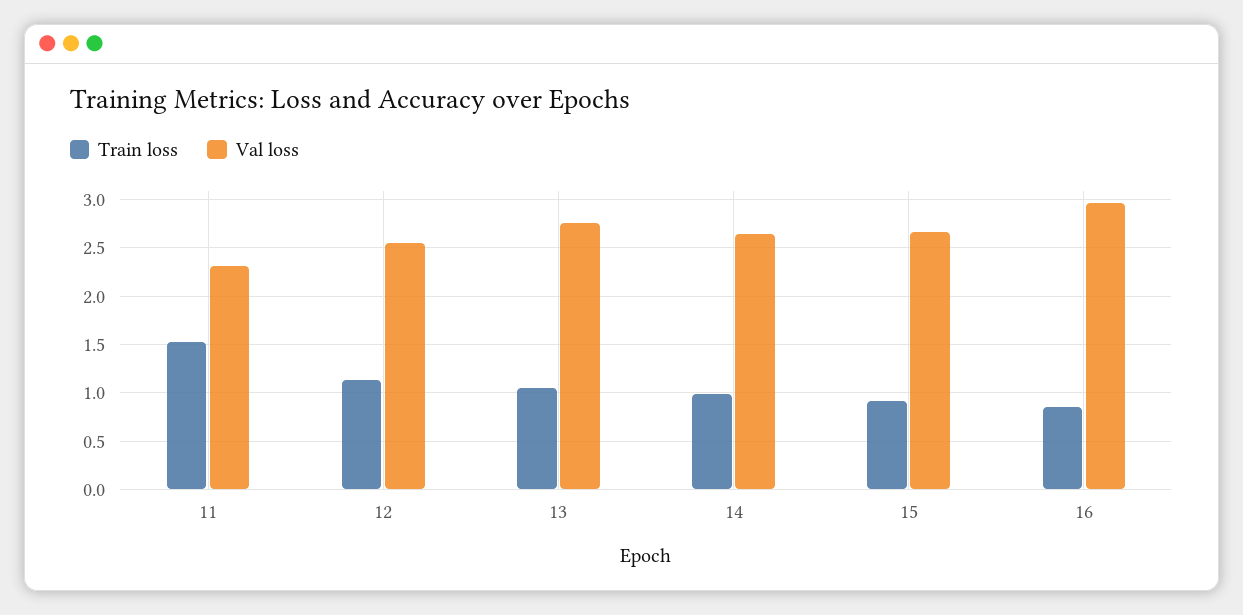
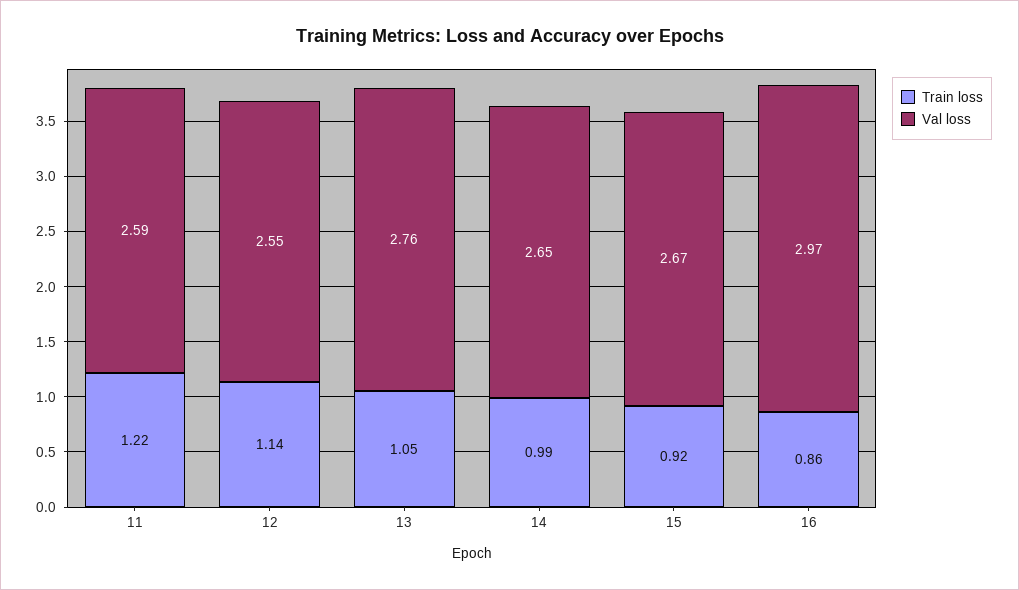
Train loss, 11: 1.5 -> 1.22
Val loss, 11: 2.3 -> 2.59

